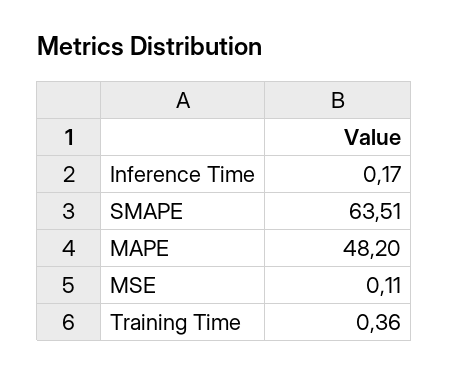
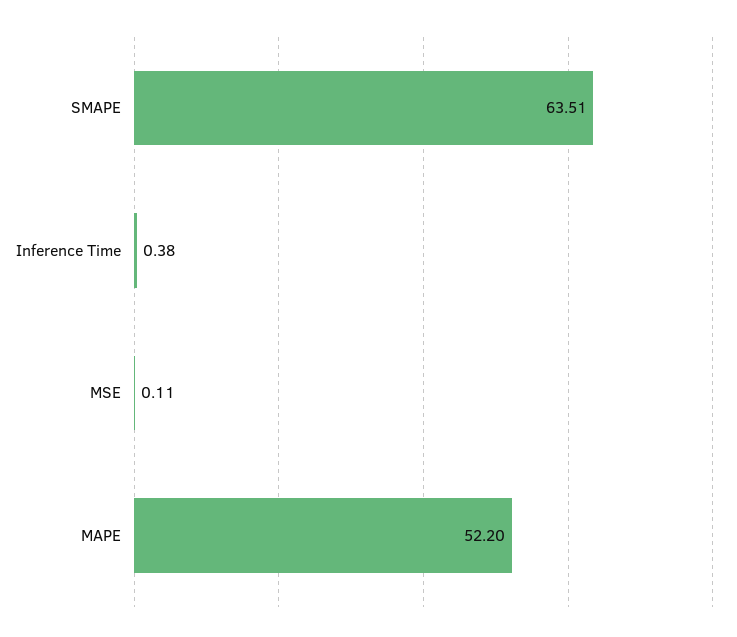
Inference Time: 0.17 -> 0.38
MAPE: 48.2 -> 52.2
Training Time: 0.36 -> none

